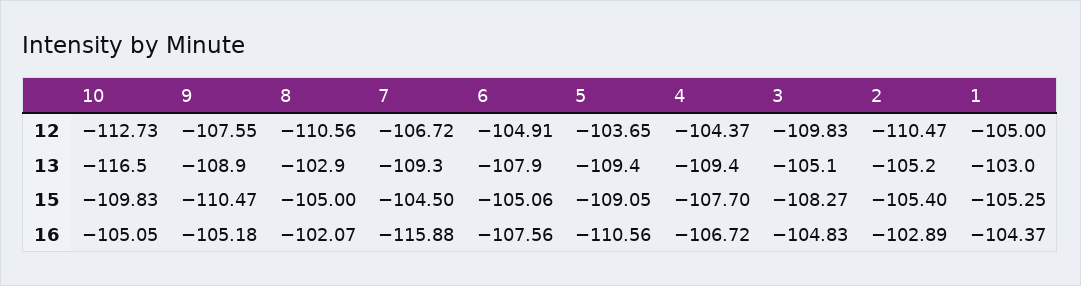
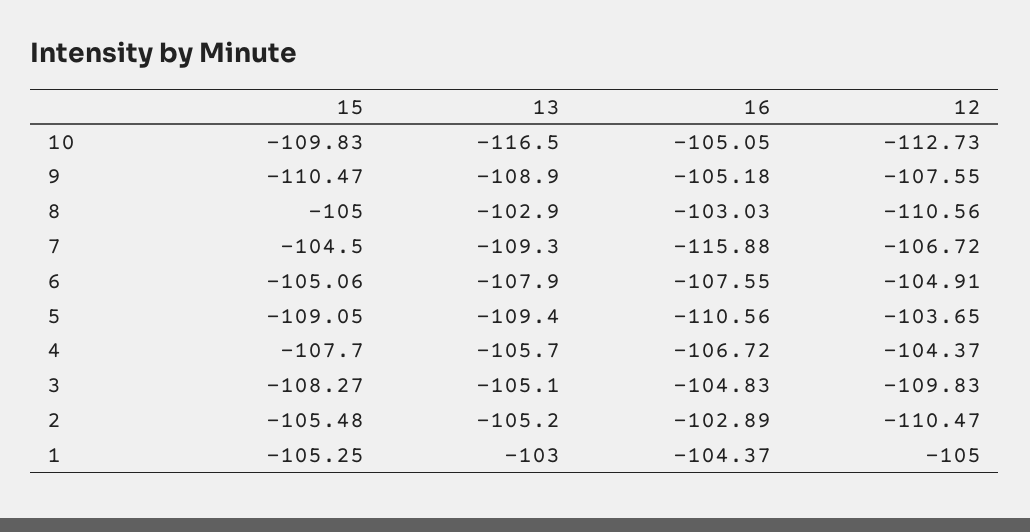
4, 13: -109.4 -> -105.7
2, 15: -105.4 -> -105.48
8, 16: -102.07 -> -103.03
6, 16: -107.56 -> -107.55

